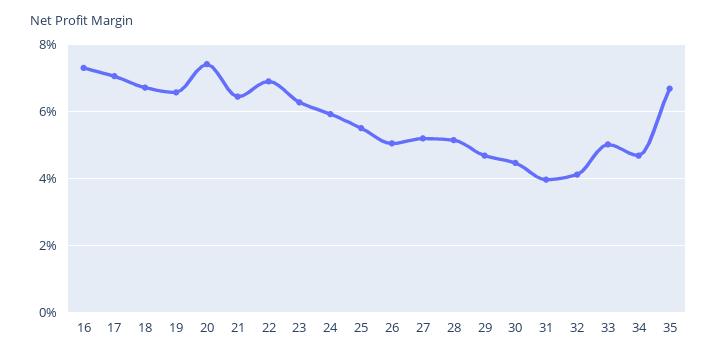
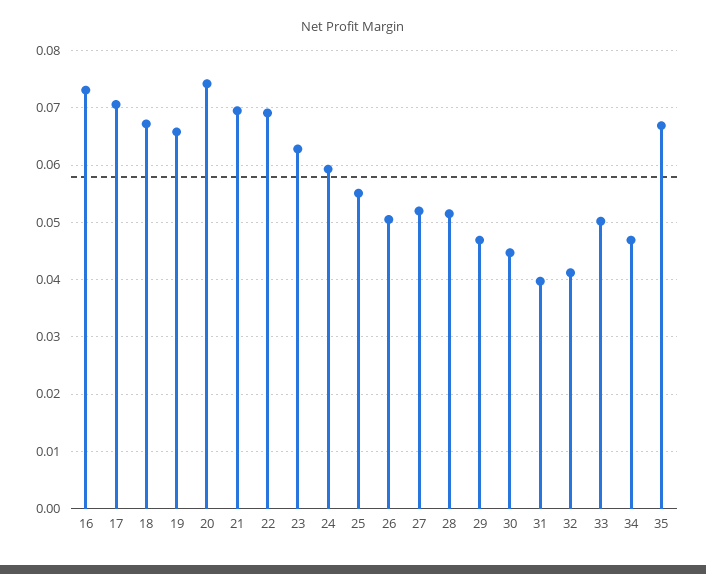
21: 0.064 -> 0.07

